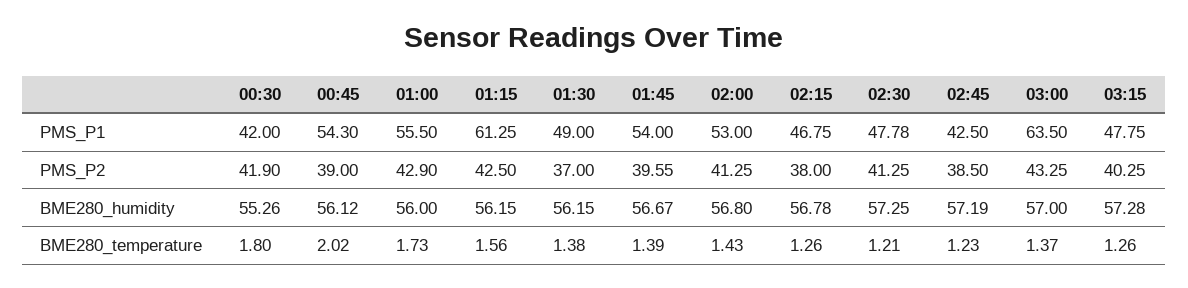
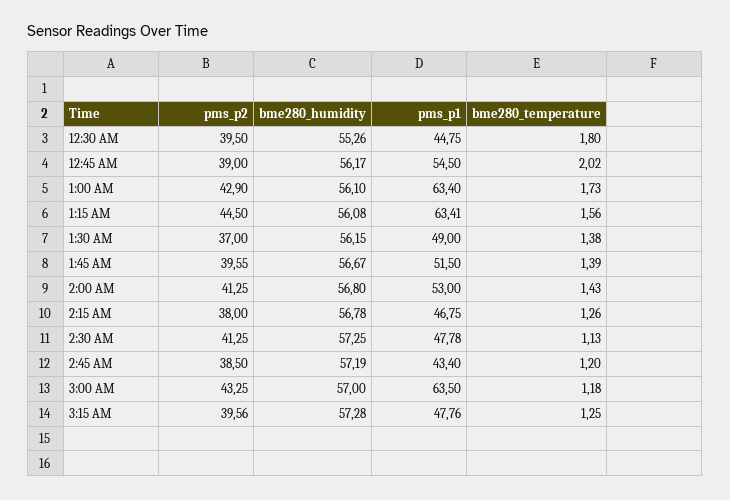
00:30, PMS_P1: 42 -> 44.75
00:45, PMS_P1: 54.3 -> 54.5
01:00, PMS_P1: 55.5 -> 63.4
01:15, PMS_P1: 61.25 -> 63.41
01:45, PMS_P1: 54 -> 51.5
02:45, PMS_P1: 42.5 -> 43.4
03:15, PMS_P1: 47.75 -> 47.76
00:30, PMS_P2: 41.9 -> 39.5
01:15, PMS_P2: 42.5 -> 44.5
03:15, PMS_P2: 40.25 -> 39.56
00:45, BME280_humidity: 56.12 -> 56.17
01:00, BME280_humidity: 56 -> 56.1
01:15, BME280_humidity: 56.15 -> 56.08
02:30, BME280_temperature: 1.21 -> 1.13
02:45, BME280_temperature: 1.23 -> 1.2
03:00, BME280_temperature: 1.37 -> 1.18
03:15, BME280_temperature: 1.26 -> 1.25

